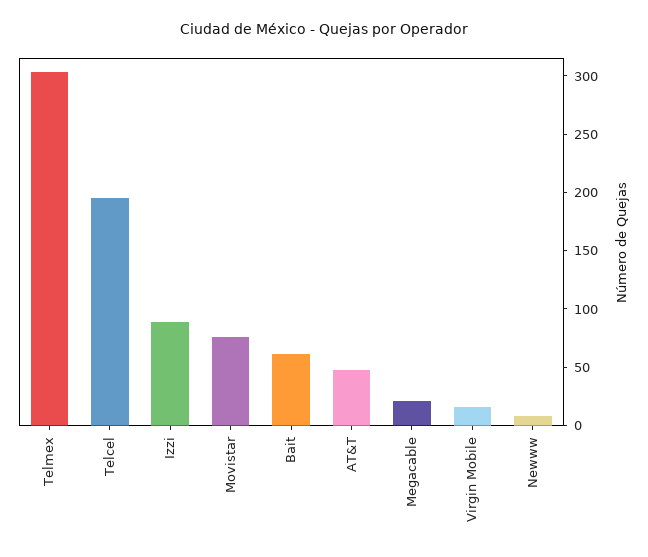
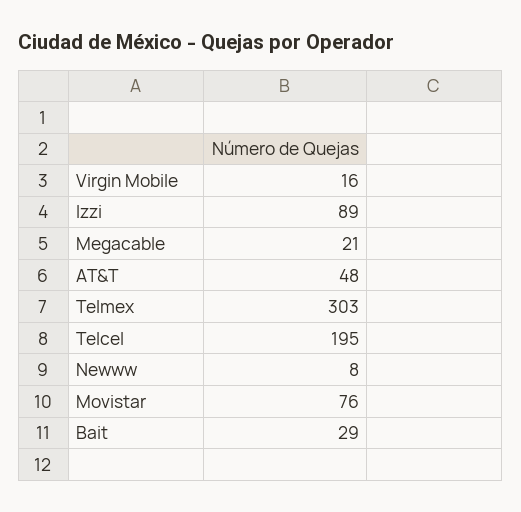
Bait: 60 -> 29

